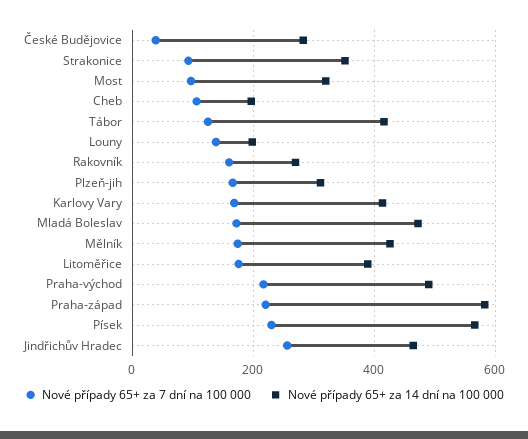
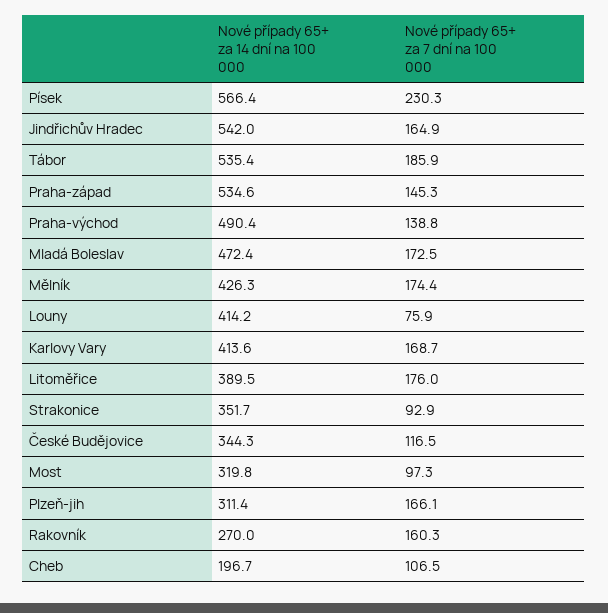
Nové případy 65+ za 7 dní na 100 000, České Budějovice: 40 -> 116.5
Nové případy 65+ za 14 dní na 100 000, České Budějovice: 280 -> 344.3
Nové případy 65+ za 7 dní na 100 000, Tábor: 120 -> 185.9
Nové případy 65+ za 14 dní na 100 000, Tábor: 420 -> 535.4
Nové případy 65+ za 7 dní na 100 000, Louny: 140 -> 75.9
Nové případy 65+ za 14 dní na 100 000, Louny: 200 -> 414.2
Nové případy 65+ za 7 dní na 100 000, Praha-východ: 220 -> 138.8
Nové případy 65+ za 7 dní na 100 000, Praha-západ: 220 -> 145.3
Nové případy 65+ za 14 dní na 100 000, Praha-západ: 580 -> 534.6
Nové případy 65+ za 7 dní na 100 000, Jindřichův Hradec: 260 -> 164.9
Nové případy 65+ za 14 dní na 100 000, Jindřichův Hradec: 460 -> 542

